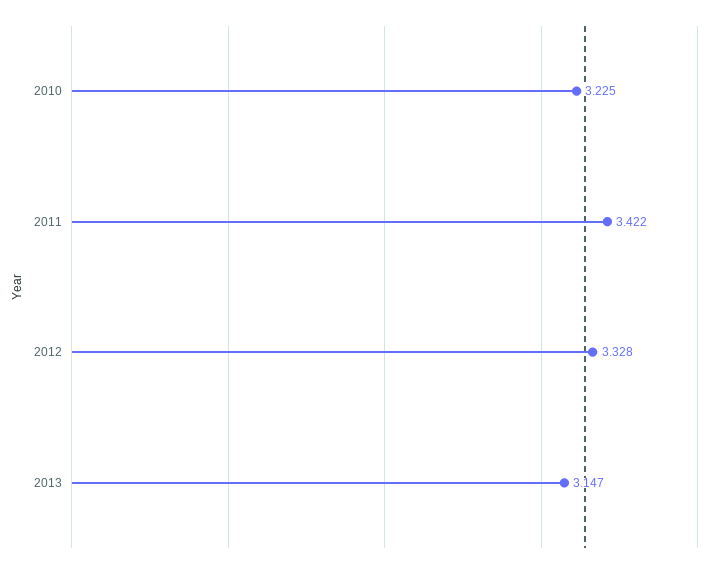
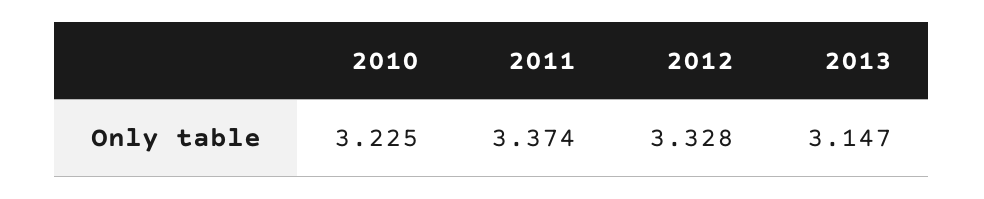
2011: 3.422 -> 3.374

